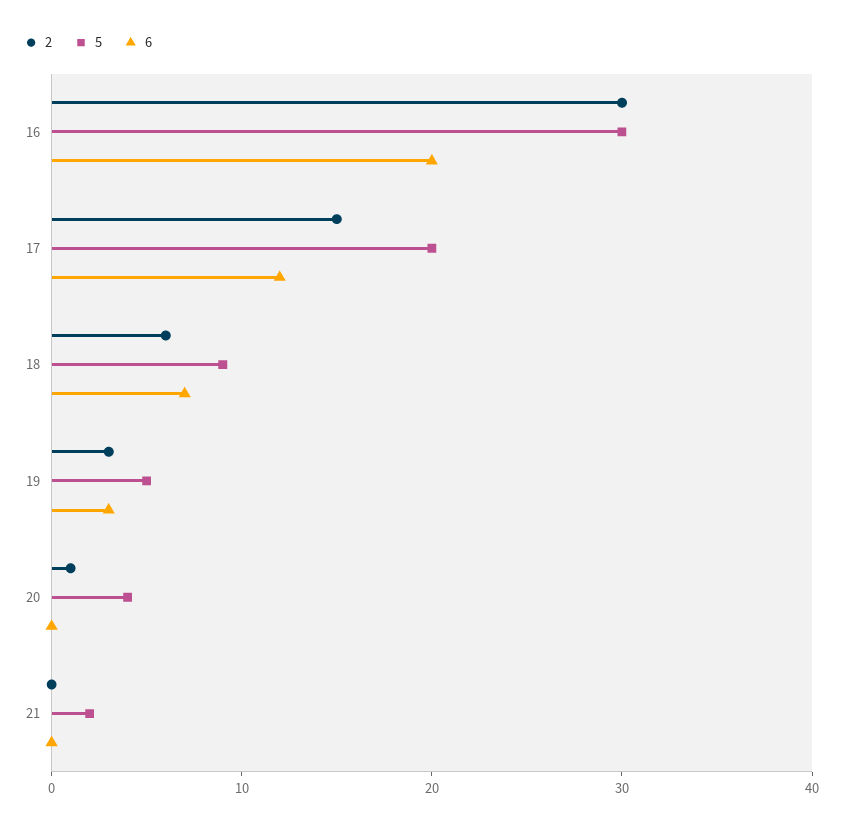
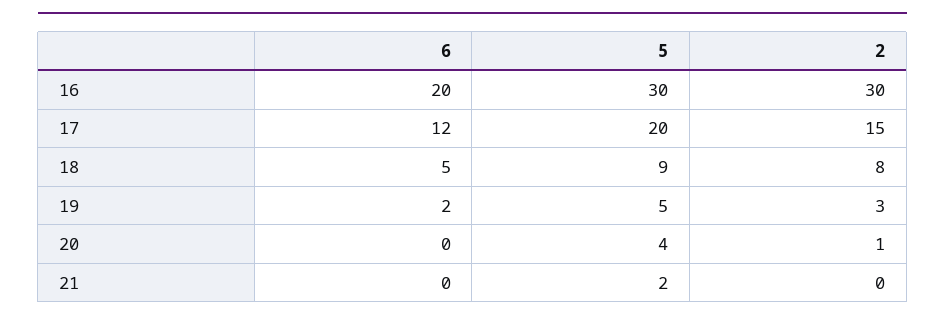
2, 18: 6 -> 8
6, 18: 7 -> 5
6, 19: 3 -> 2

